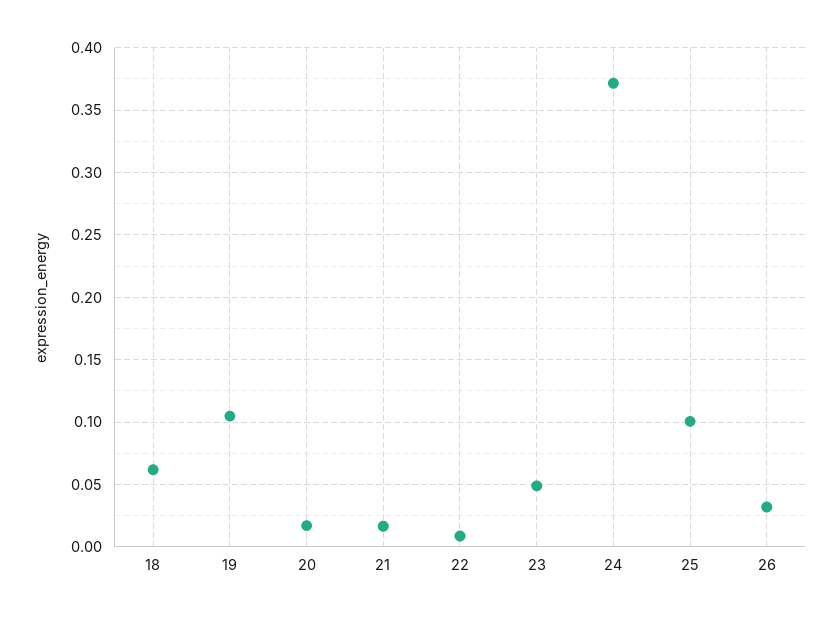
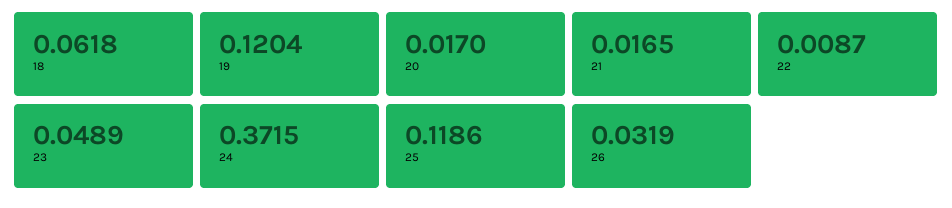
19: 0.105 -> 0.1204
25: 0.1 -> 0.1186

